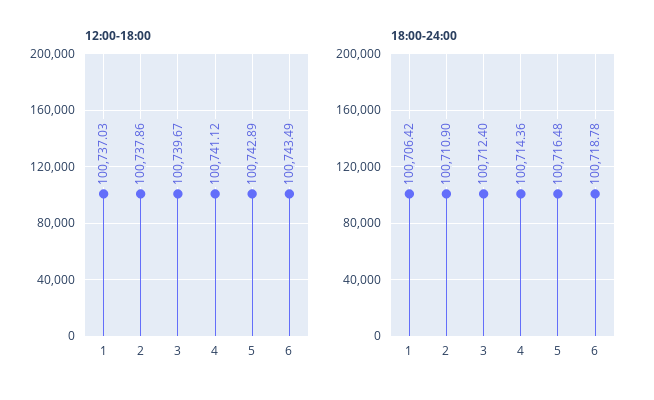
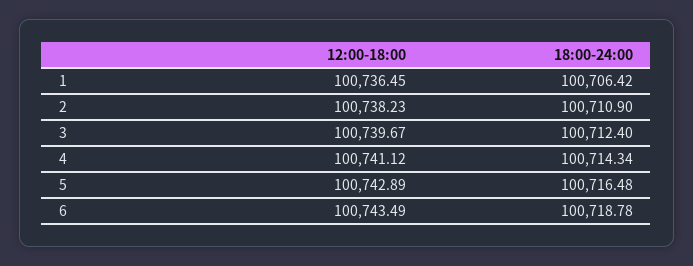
12:00-18:00, 1: 100737.03 -> 100736.45
12:00-18:00, 2: 100737.86 -> 100738.23
18:00-24:00, 4: 100714.36 -> 100714.34

